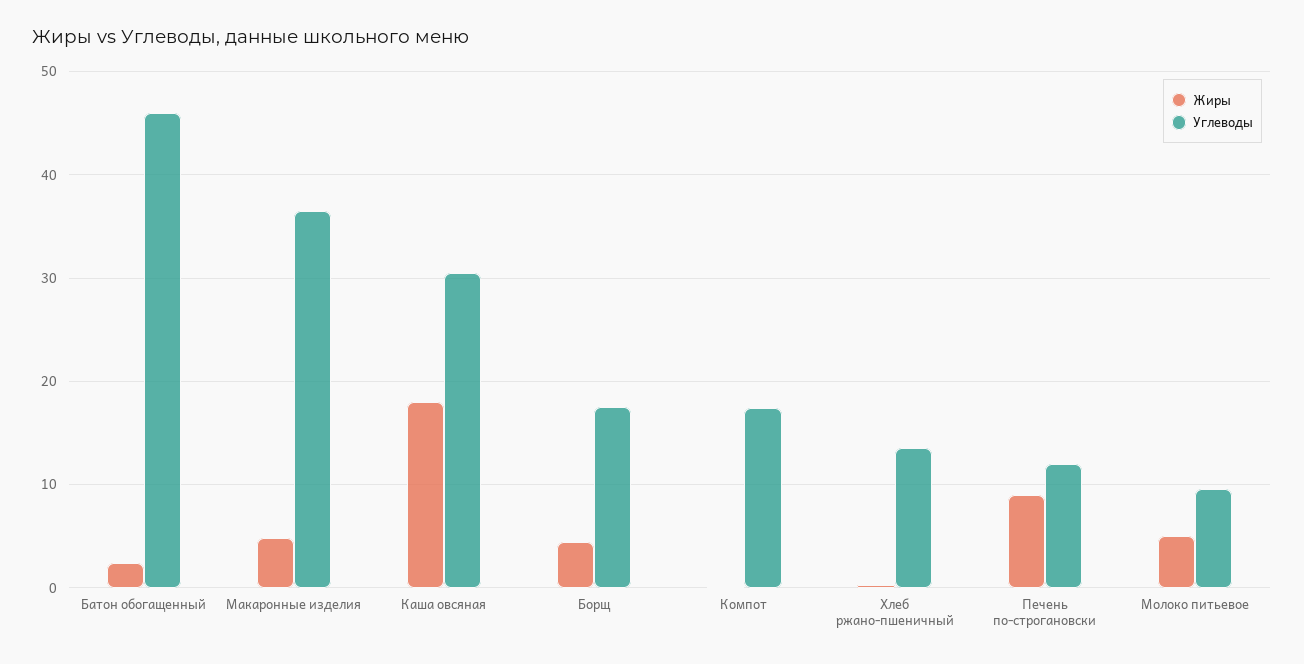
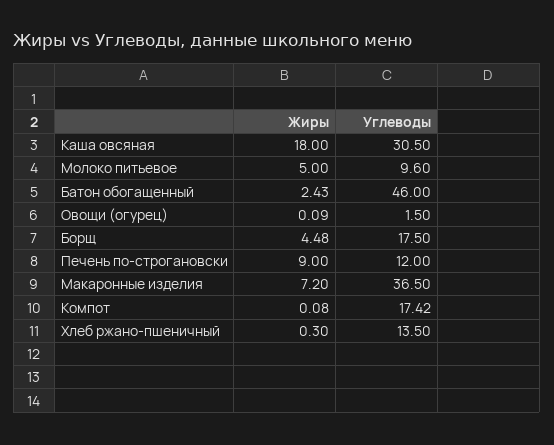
Жиры, Макаронные изделия: 5 -> 7.2
Жиры, Овощи (огурец): none -> 0.09
Углеводы, Овощи (огурец): none -> 1.5

